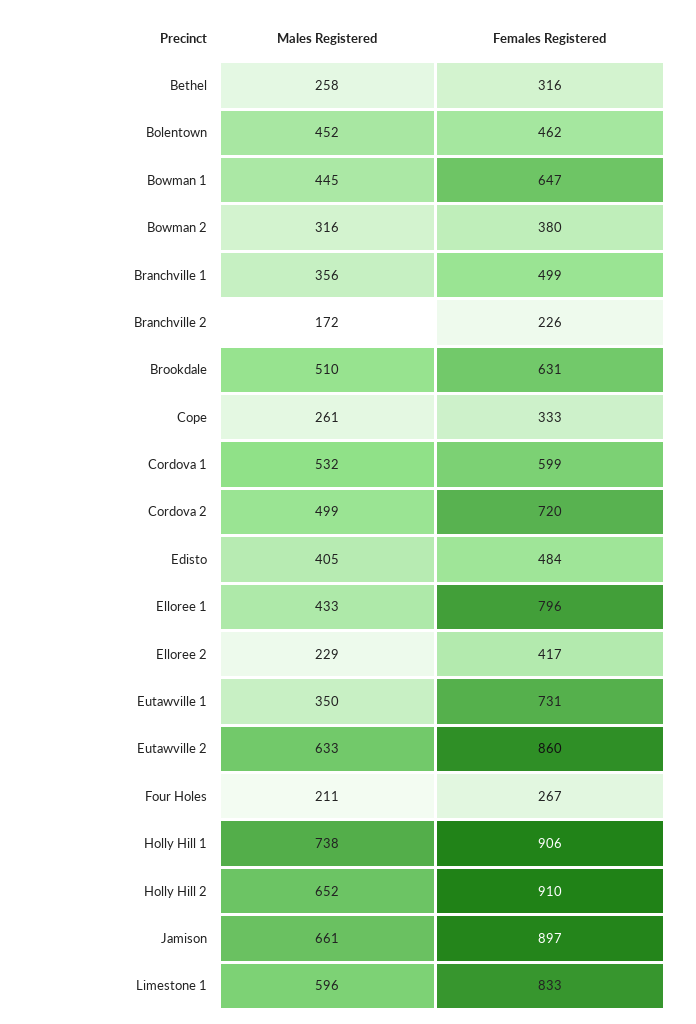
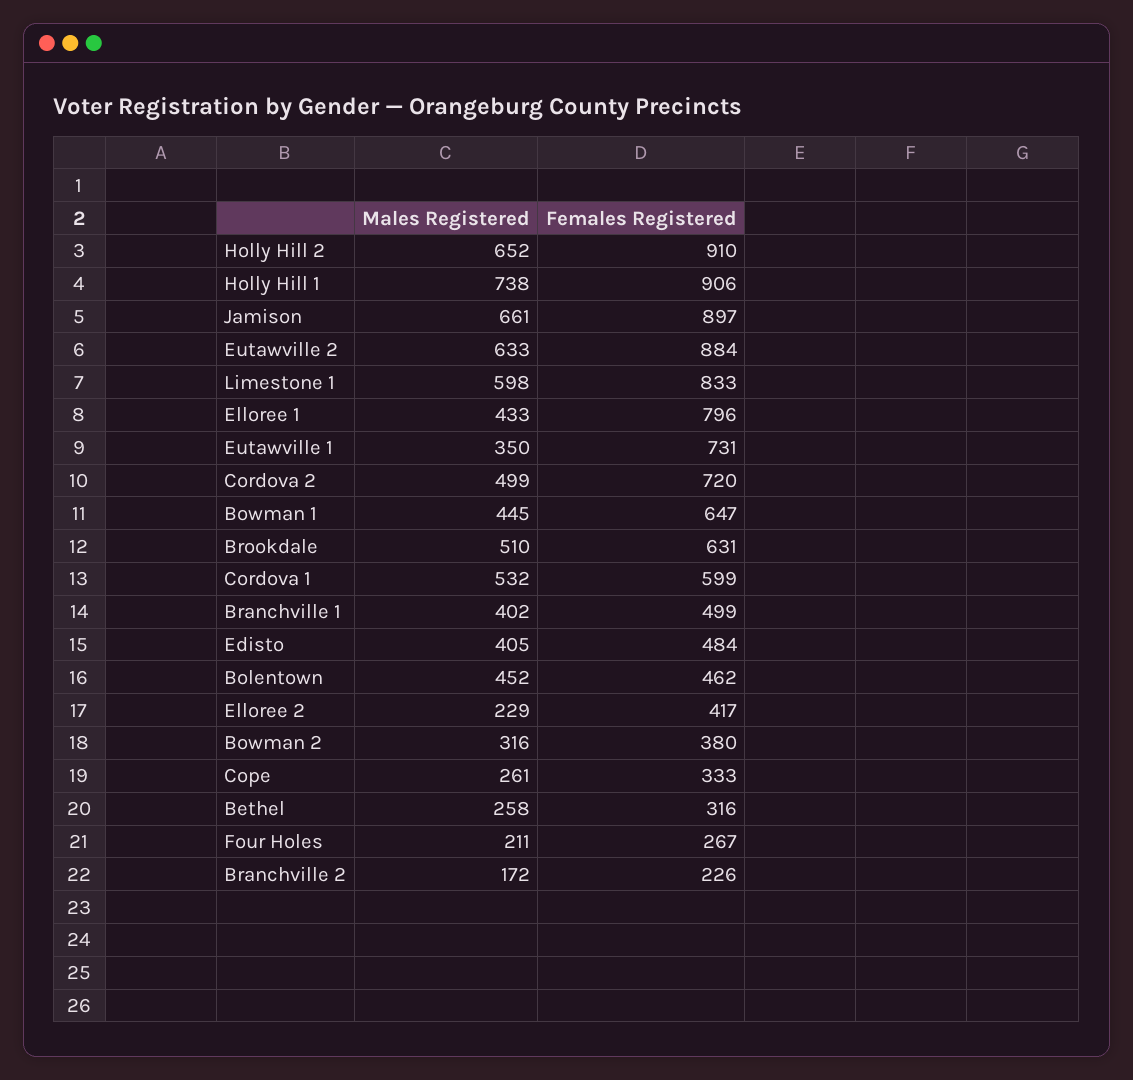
Males Registered, Branchville 1: 356 -> 402
Females Registered, Eutawville 2: 860 -> 884
Males Registered, Limestone 1: 596 -> 598

